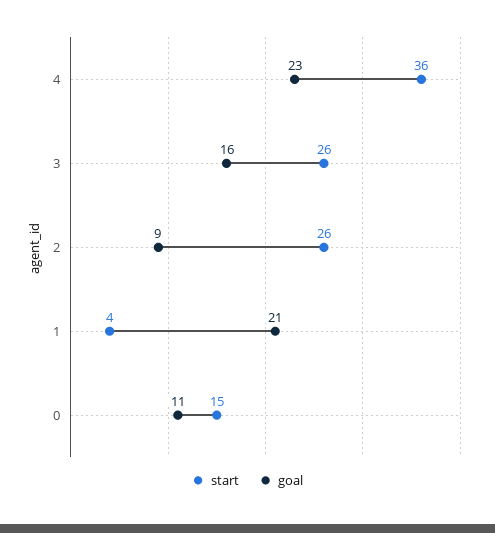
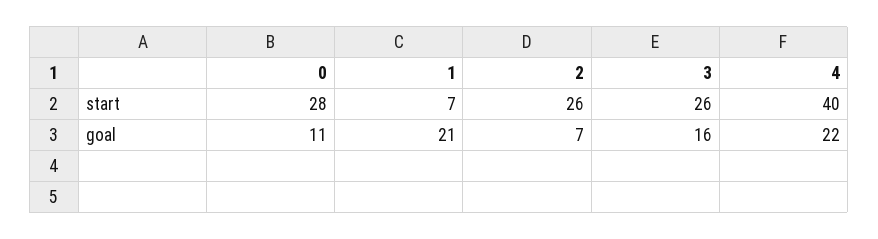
start, 4: 36 -> 40
goal, 4: 23 -> 22
goal, 2: 9 -> 7
start, 1: 4 -> 7
start, 0: 15 -> 28

